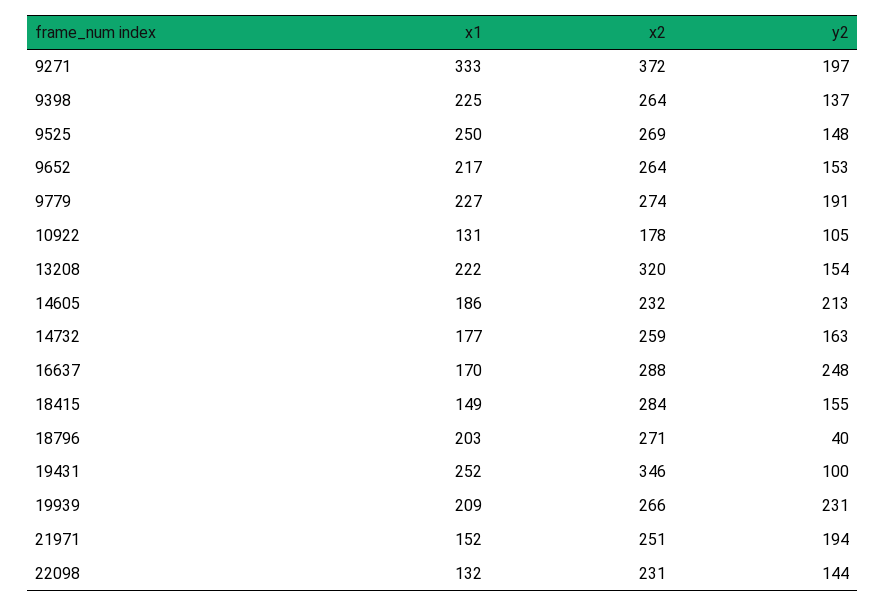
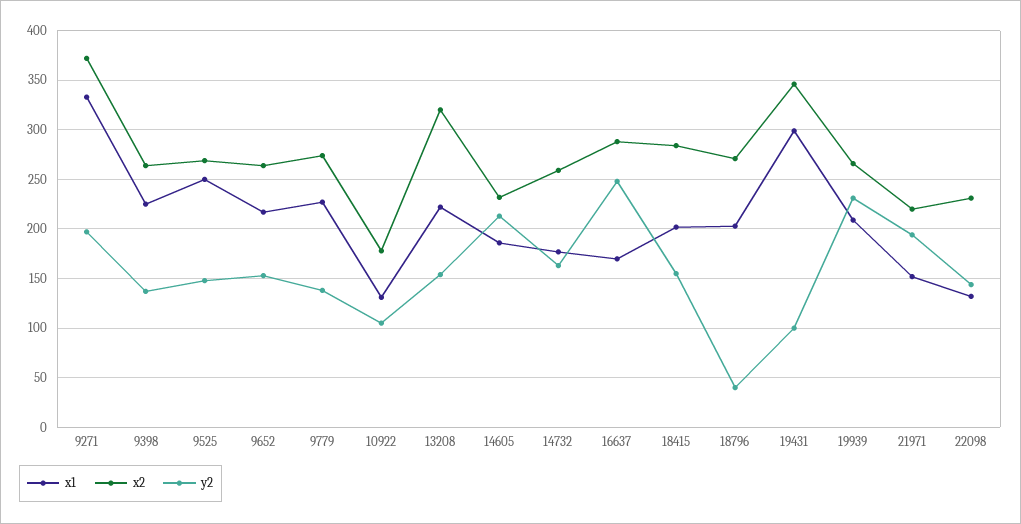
y2, 9779: 191 -> 140
x1, 18415: 149 -> 200
x1, 19431: 252 -> 300
x2, 21971: 251 -> 220

